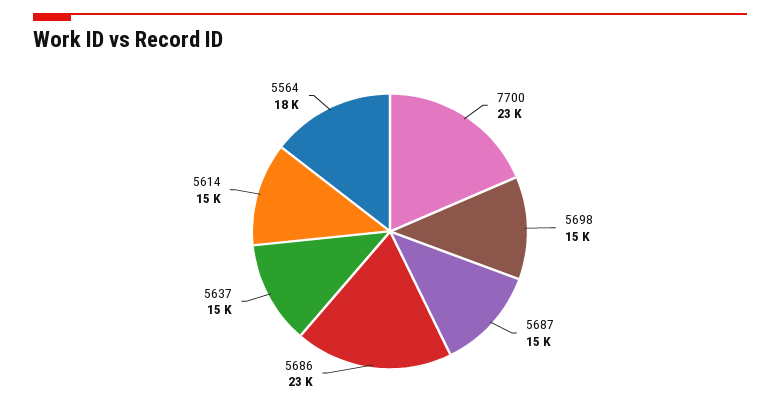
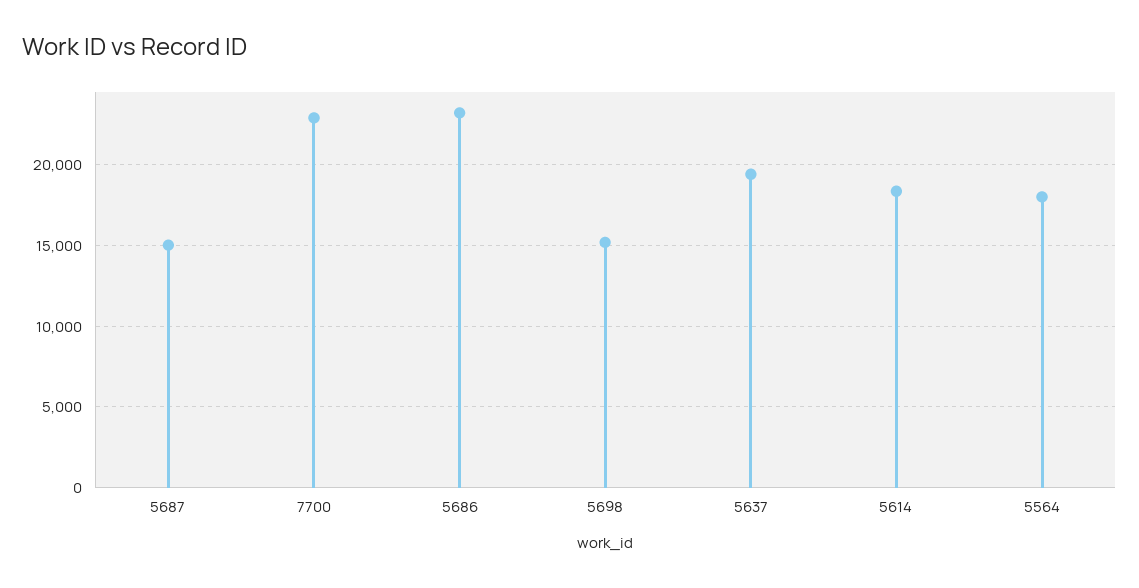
5637: 15000 -> 19500
5614: 15000 -> 18500

